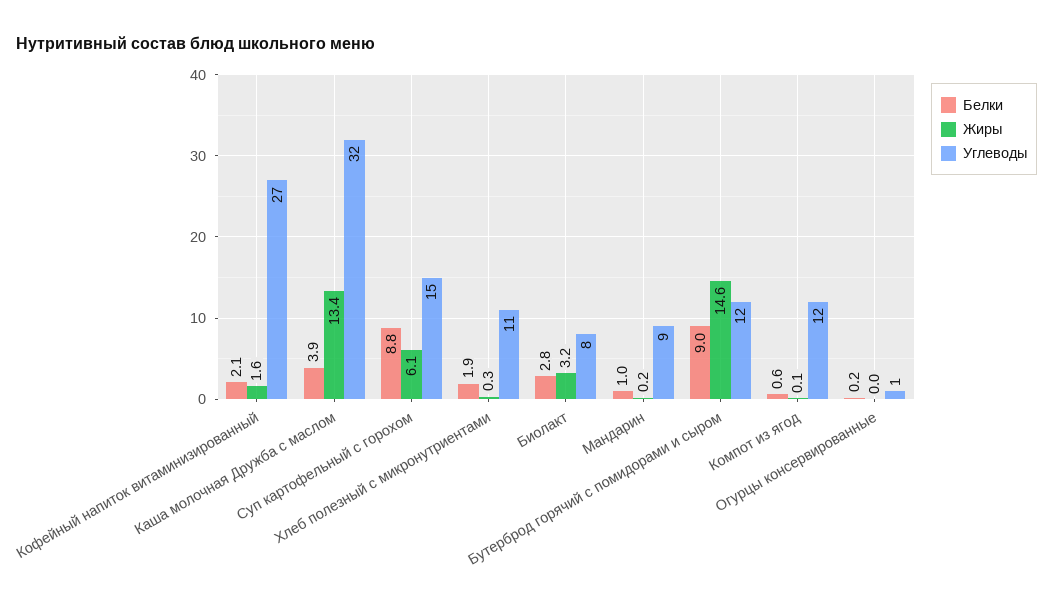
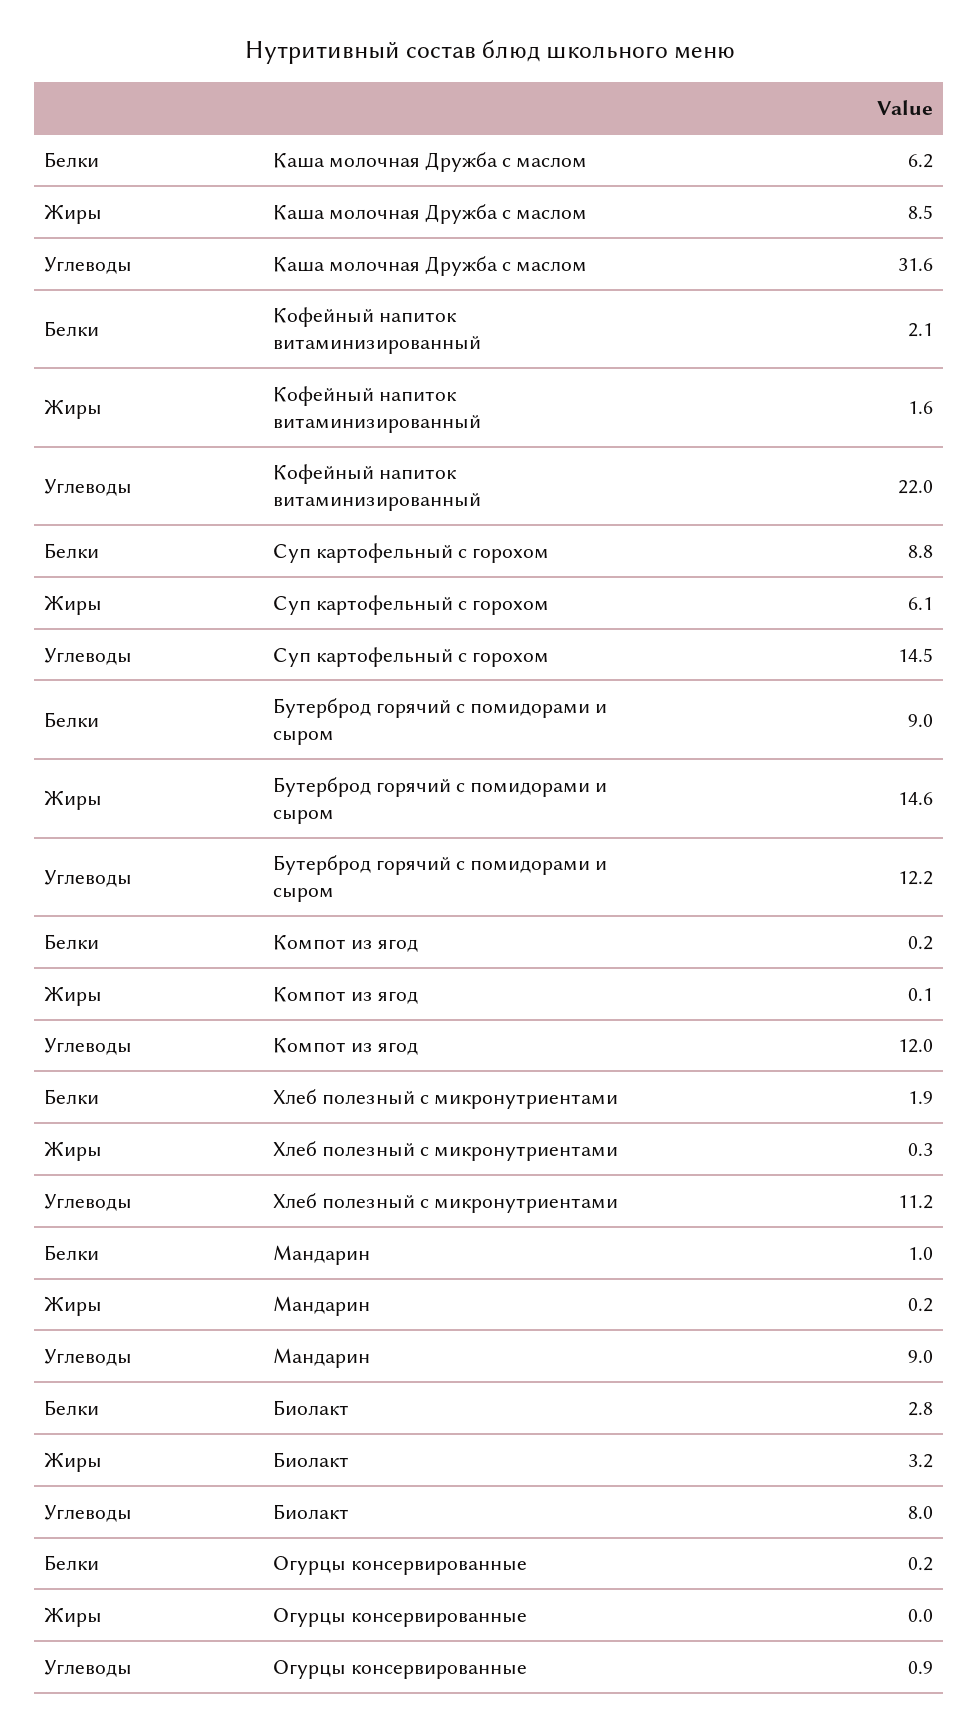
Углеводы, Кофейный напиток витаминизированный: 27 -> 22
Белки, Каша молочная Дружба с маслом: 3.9 -> 6.2
Жиры, Каша молочная Дружба с маслом: 13.4 -> 8.5
Белки, Компот из ягод: 0.6 -> 0.2

